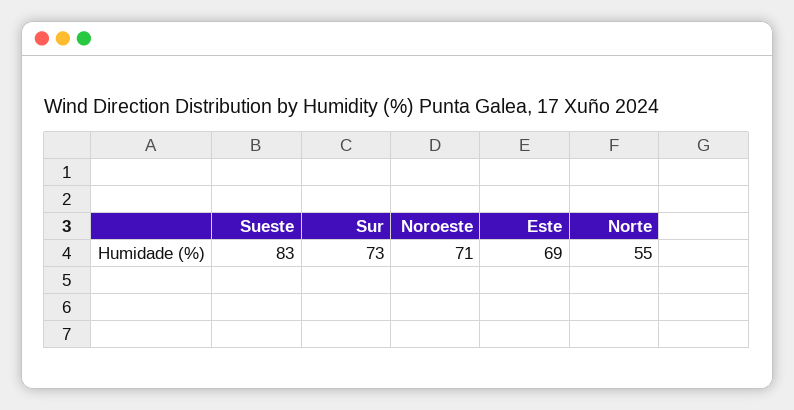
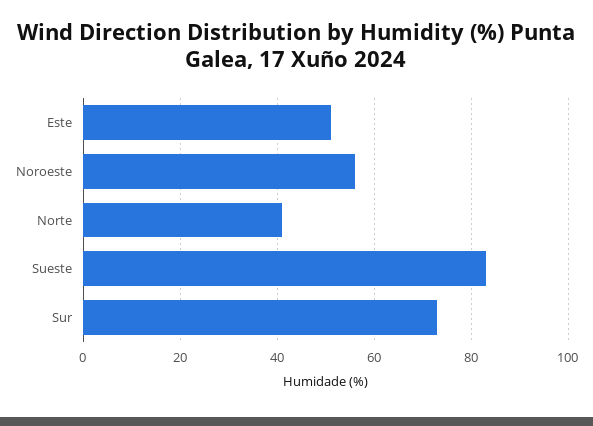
Noroeste: 71 -> 55
Este: 69 -> 50
Norte: 55 -> 40

